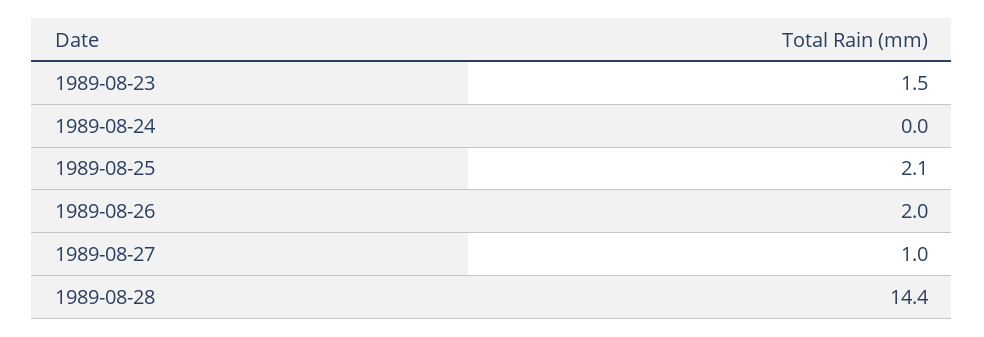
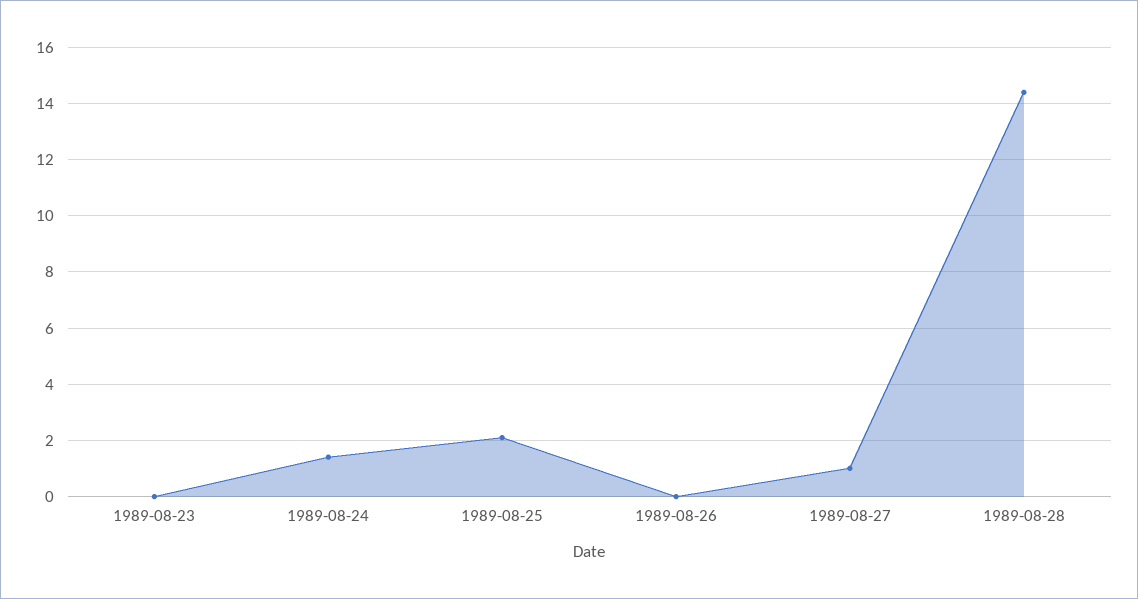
1989-08-23: 1.5 -> 0
1989-08-24: 0 -> 1.5
1989-08-26: 2 -> 0

